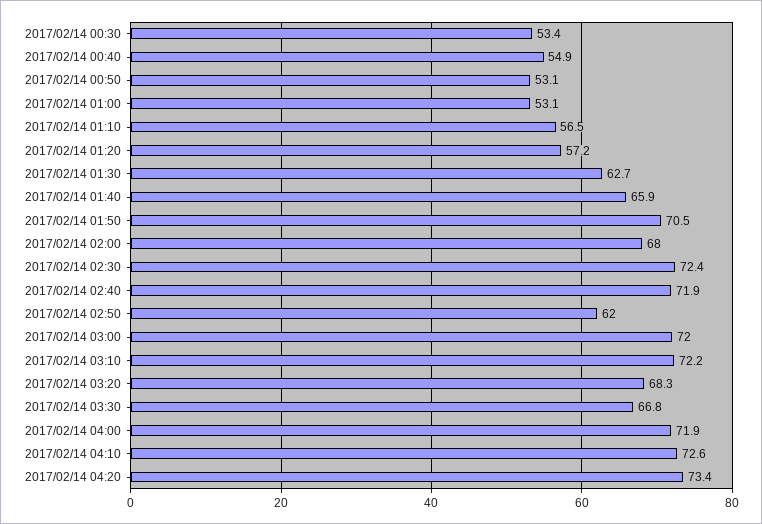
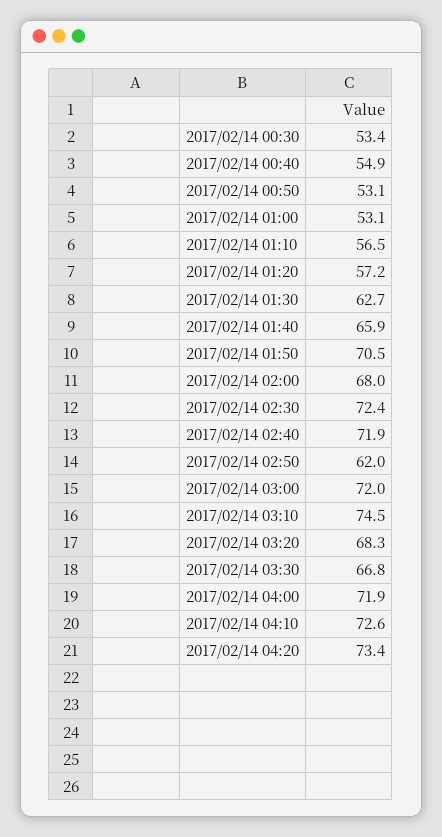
2017/02/14 03:10: 72.2 -> 74.5

